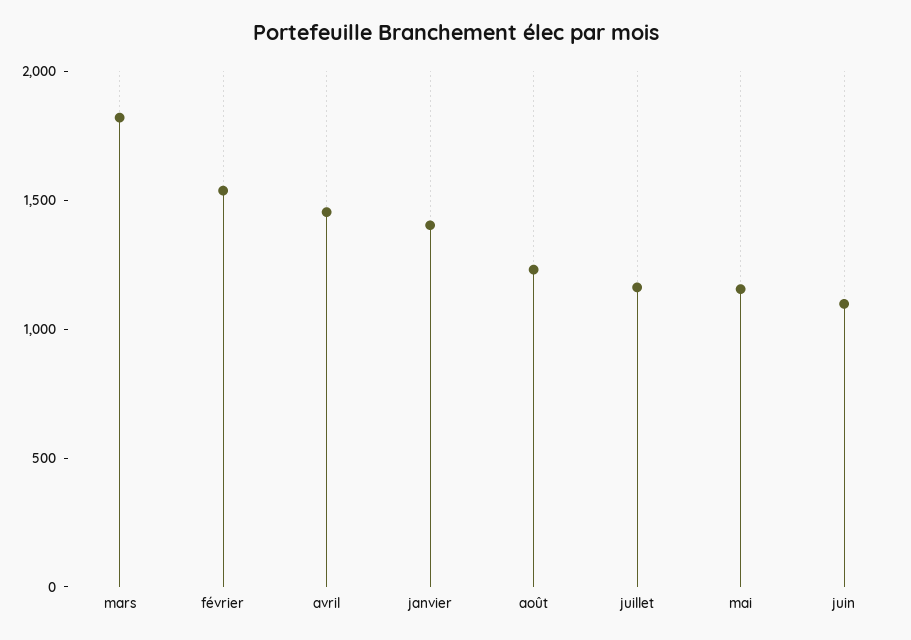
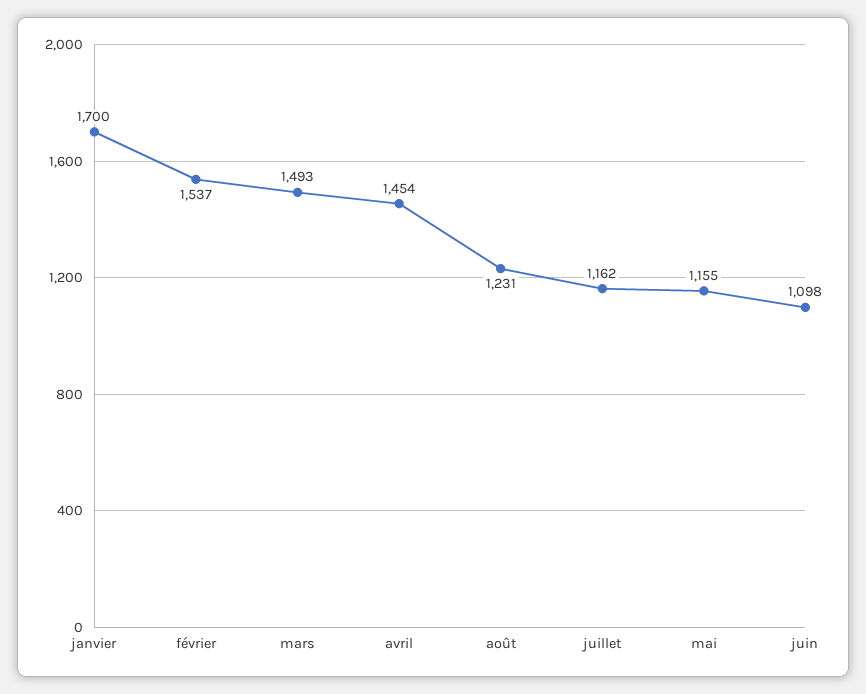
mars: 1800 -> 1493
janvier: 1400 -> 1700

